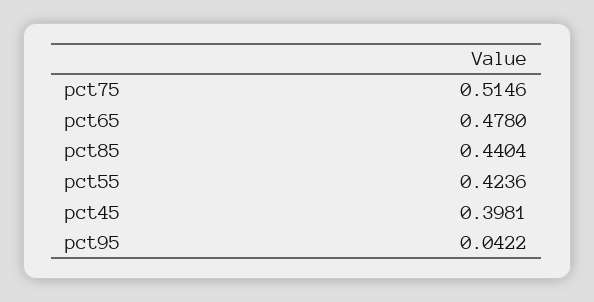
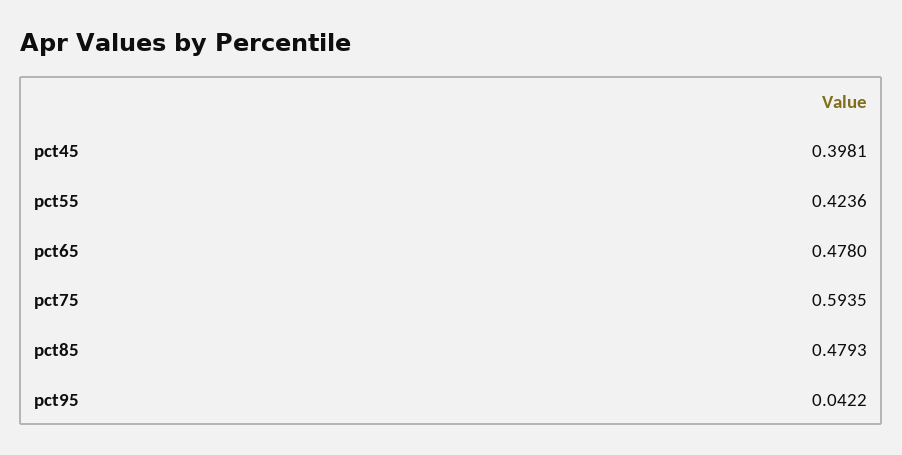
pct75: 0.5146 -> 0.5935
pct85: 0.4404 -> 0.4793

